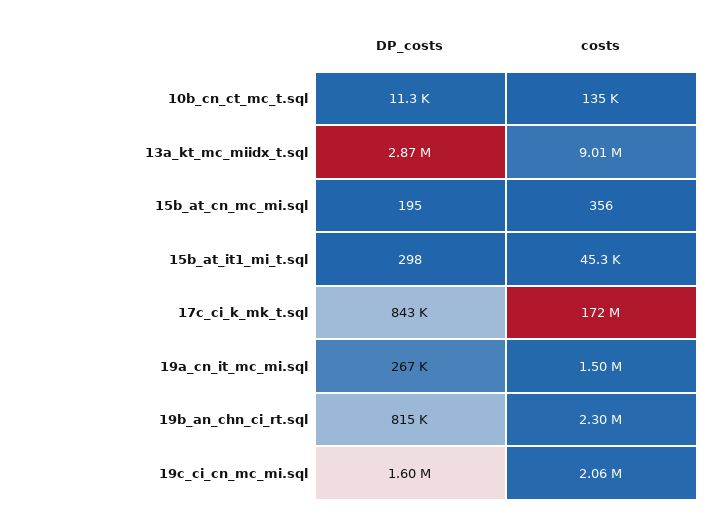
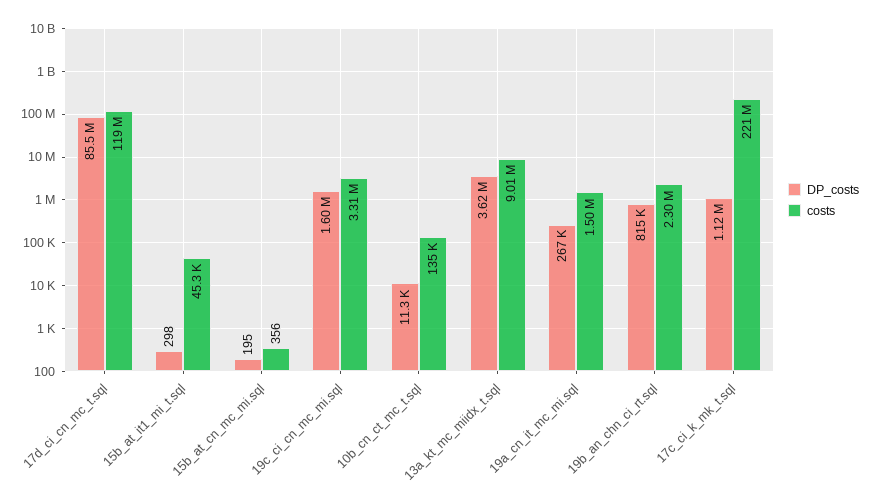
DP_costs, 13a_kt_mc_miidx_t.sql: 2870000 -> 3620000
DP_costs, 17c_ci_k_mk_t.sql: 843000 -> 1120000
costs, 17c_ci_k_mk_t.sql: 172000000 -> 221000000
costs, 19c_ci_cn_mc_mi.sql: 2060000 -> 3310000
DP_costs, 17d_ci_cn_mc_t.sql: none -> 85500000
costs, 17d_ci_cn_mc_t.sql: none -> 119000000

